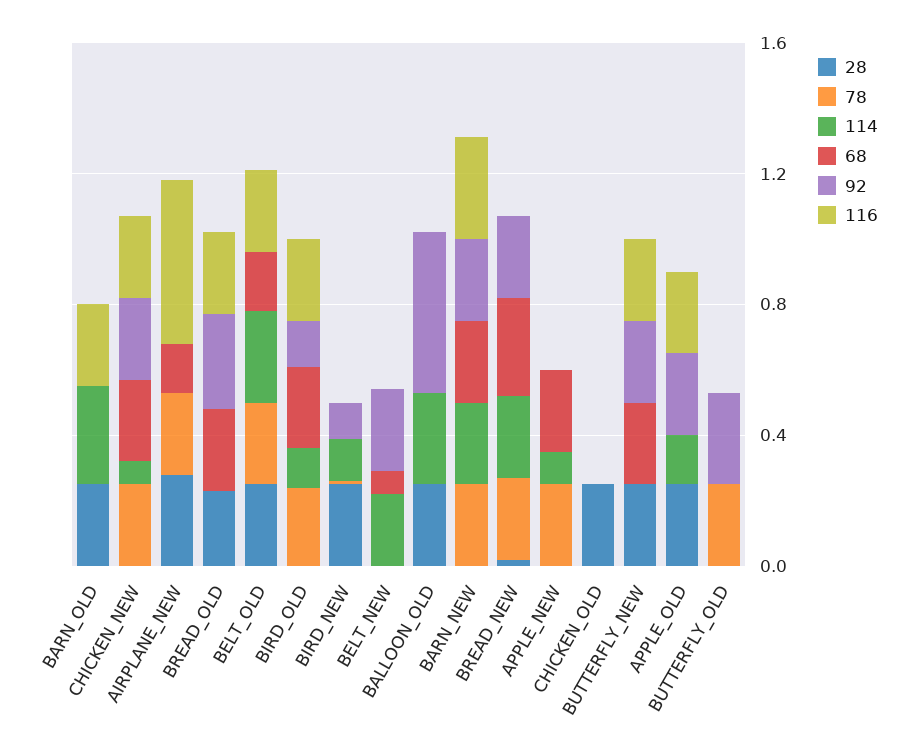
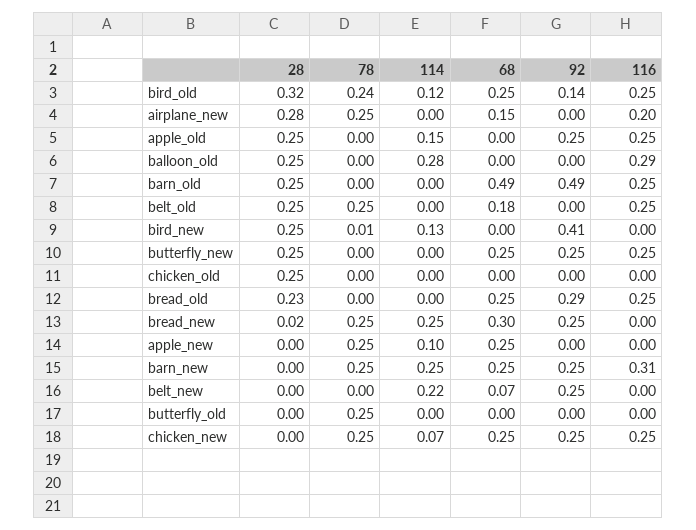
114, BARN_OLD: 0.3 -> 0
68, BARN_OLD: 0 -> 0.49
92, BARN_OLD: 0 -> 0.49
116, AIRPLANE_NEW: 0.5 -> 0.2
114, BELT_OLD: 0.3 -> 0
28, BIRD_OLD: 0 -> 0.32
92, BIRD_NEW: 0.1 -> 0.41
92, BALLOON_OLD: 0.5 -> 0
116, BALLOON_OLD: 0 -> 0.29
92, BUTTERFLY_OLD: 0.3 -> 0

